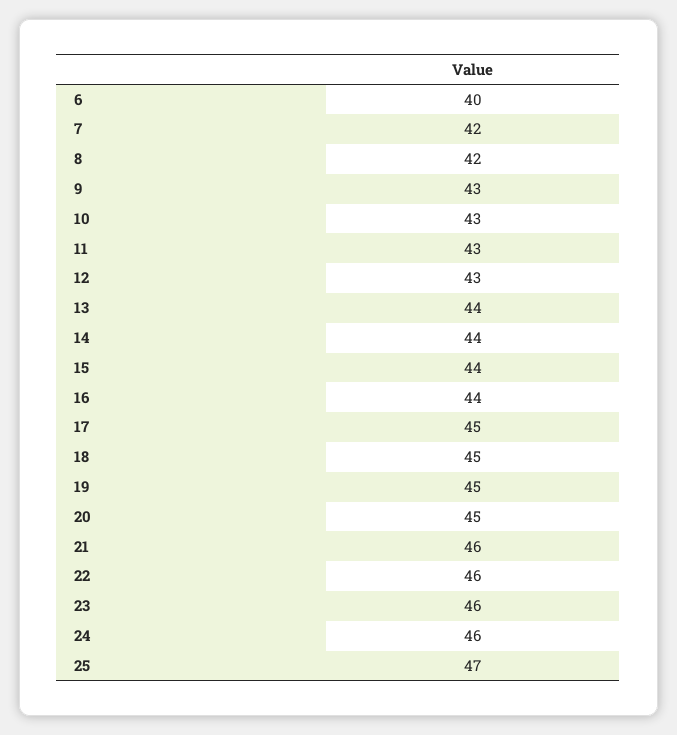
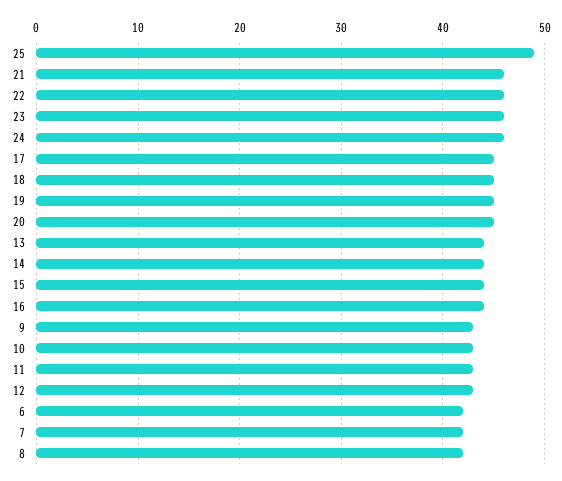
6: 40 -> 42
25: 47 -> 49

